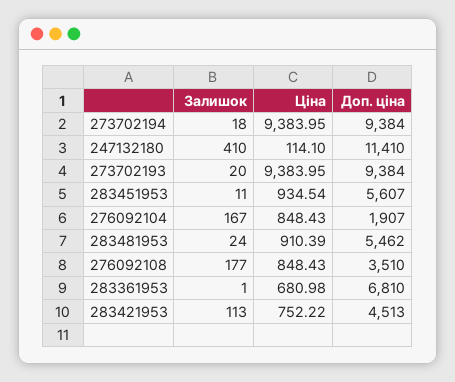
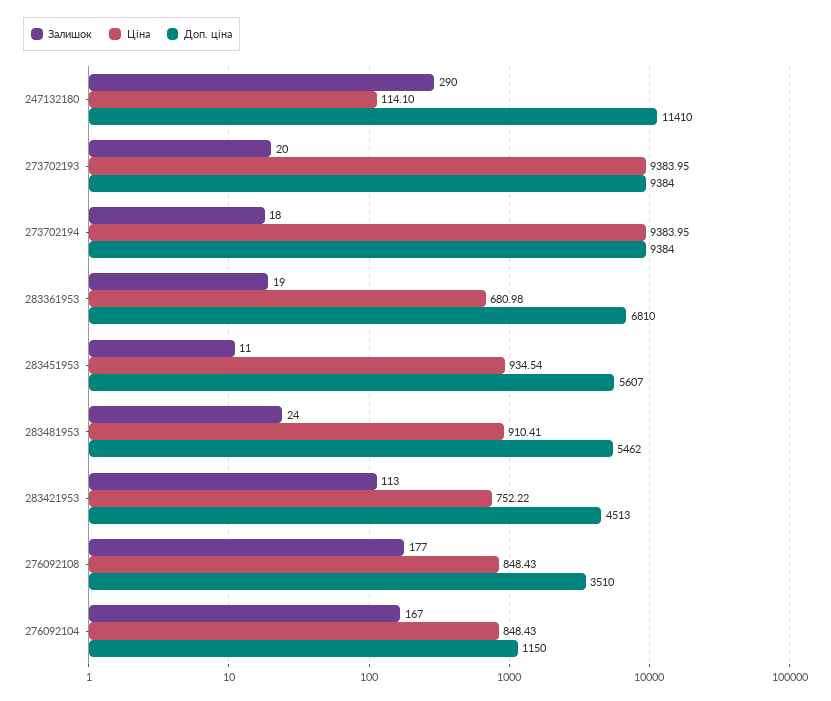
Залишок, 247132180: 410 -> 290
Доп. ціна, 276092104: 1907 -> 1150
Ціна, 283481953: 910.39 -> 910.41
Залишок, 283361953: 1 -> 19

